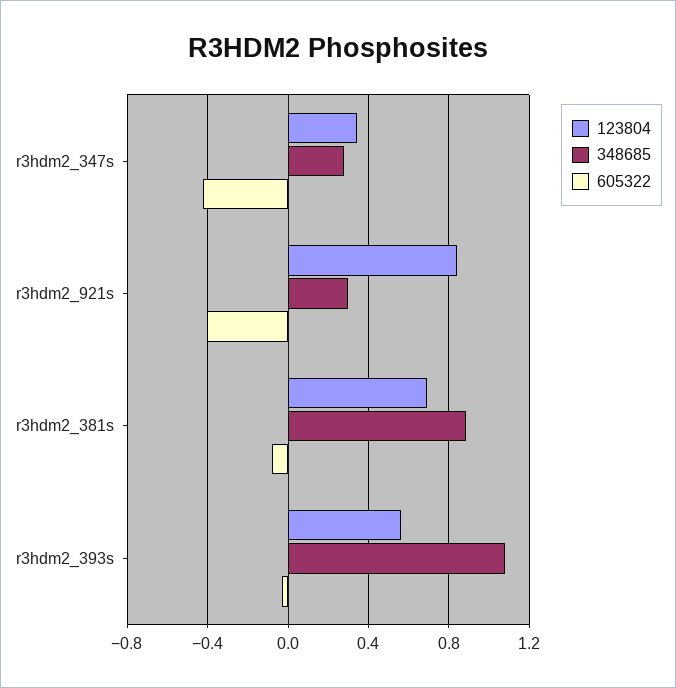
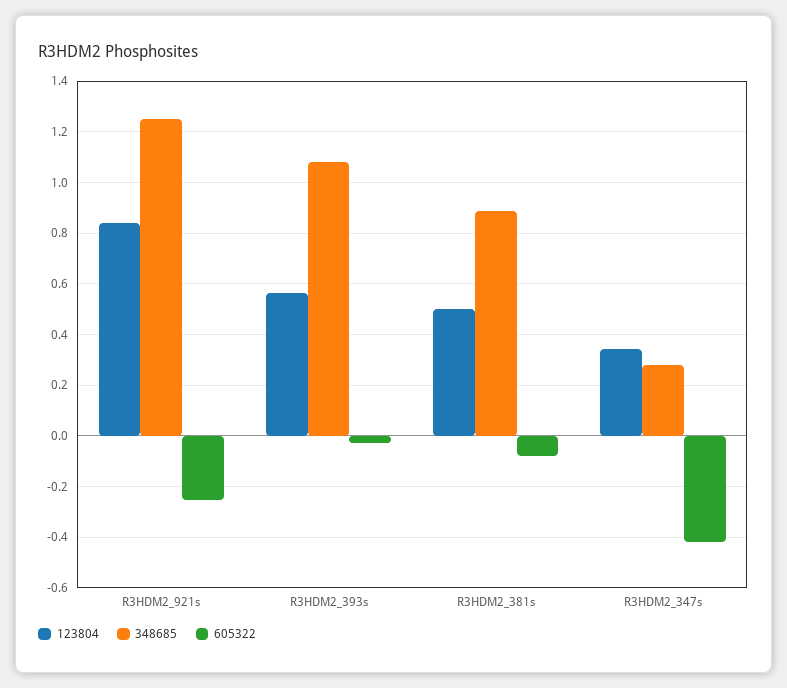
348685, r3hdm2_921s: 0.3 -> 1.25
605322, r3hdm2_921s: -0.4 -> -0.25
123804, r3hdm2_381s: 0.7 -> 0.5

